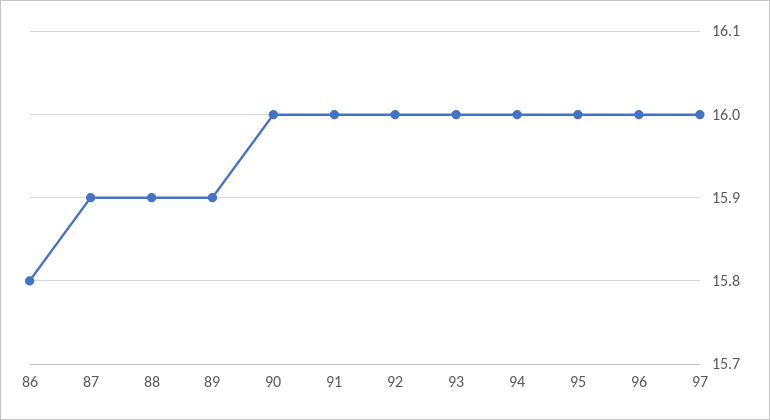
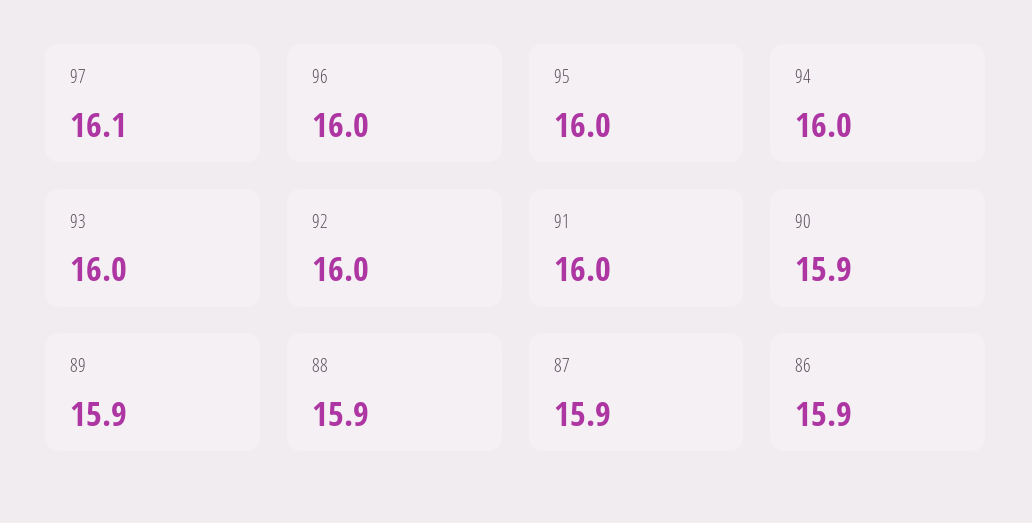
86: 15.8 -> 15.9
90: 16 -> 15.9
97: 16 -> 16.1

